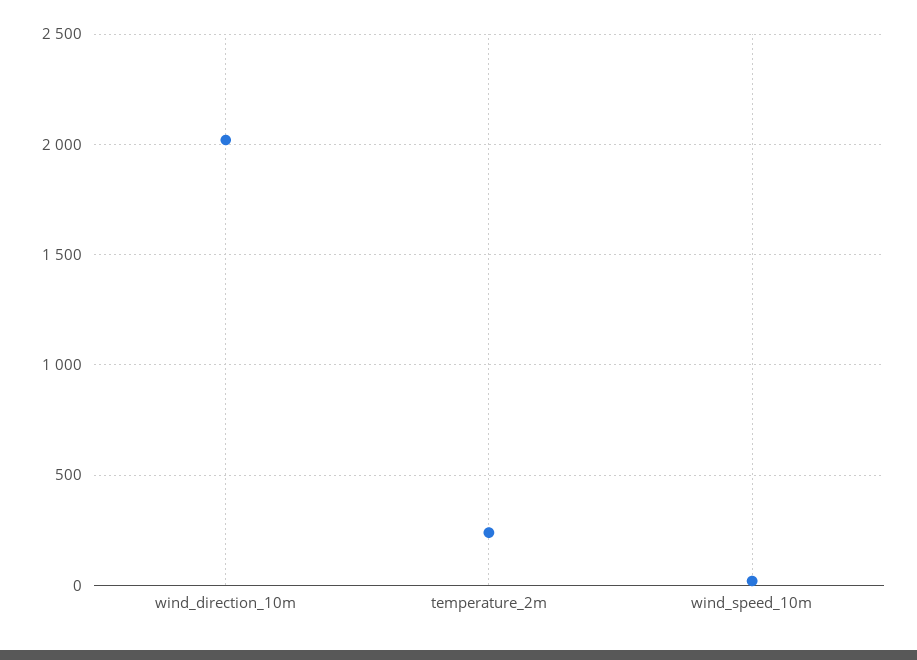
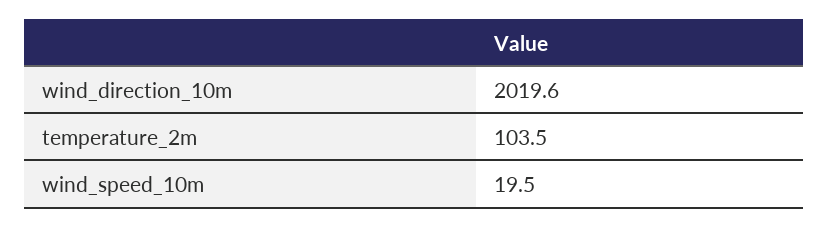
temperature_2m: 250 -> 103.5

